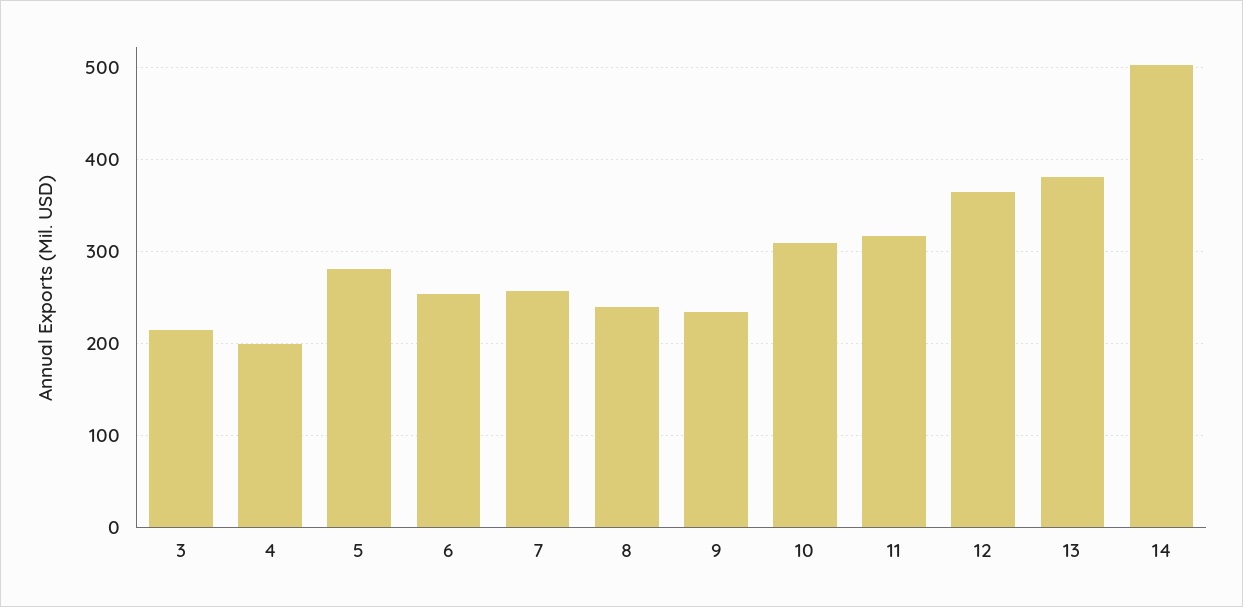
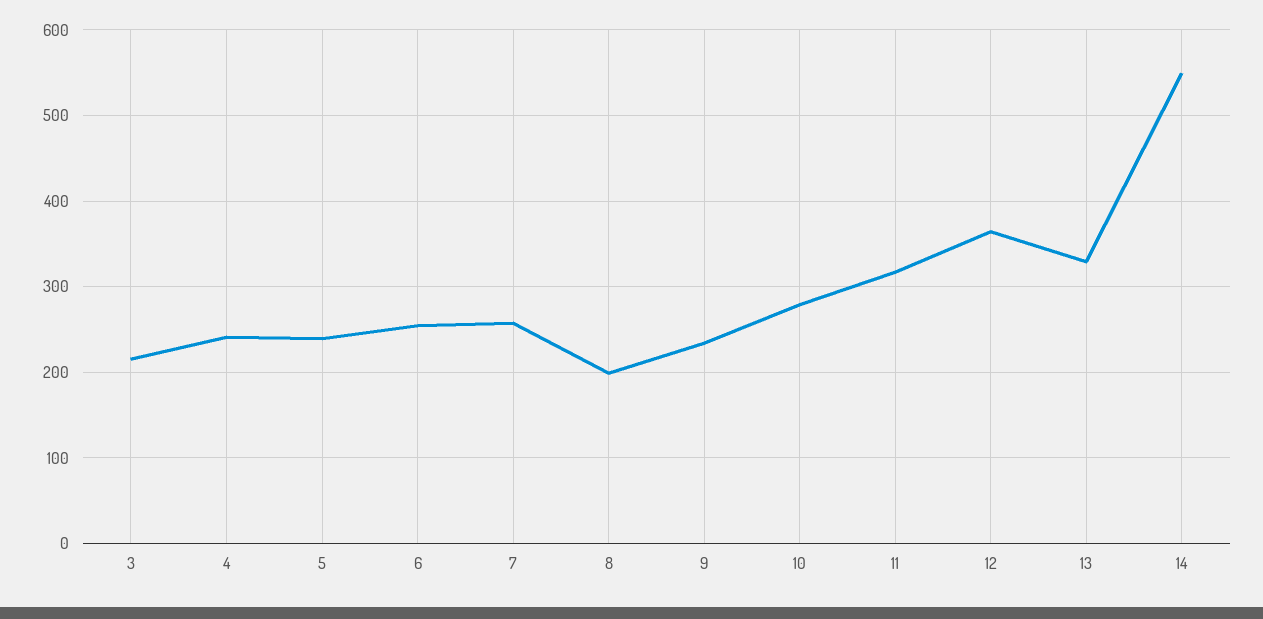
4: 200 -> 240
5: 280 -> 240
8: 240 -> 200
10: 310 -> 280
13: 380 -> 330
14: 500 -> 550

